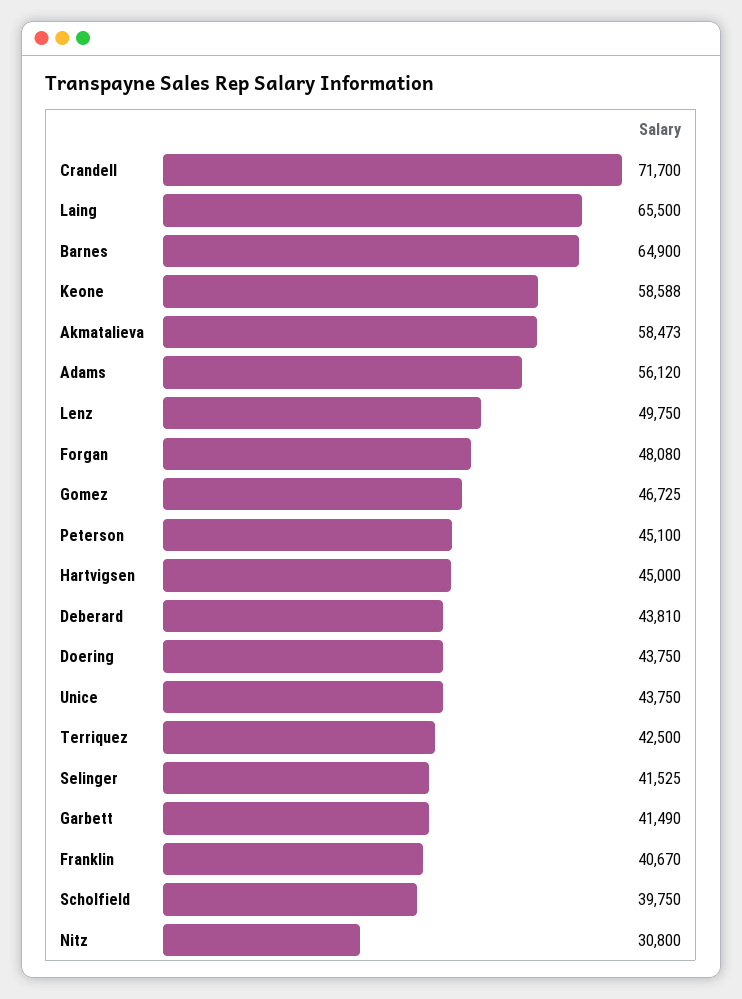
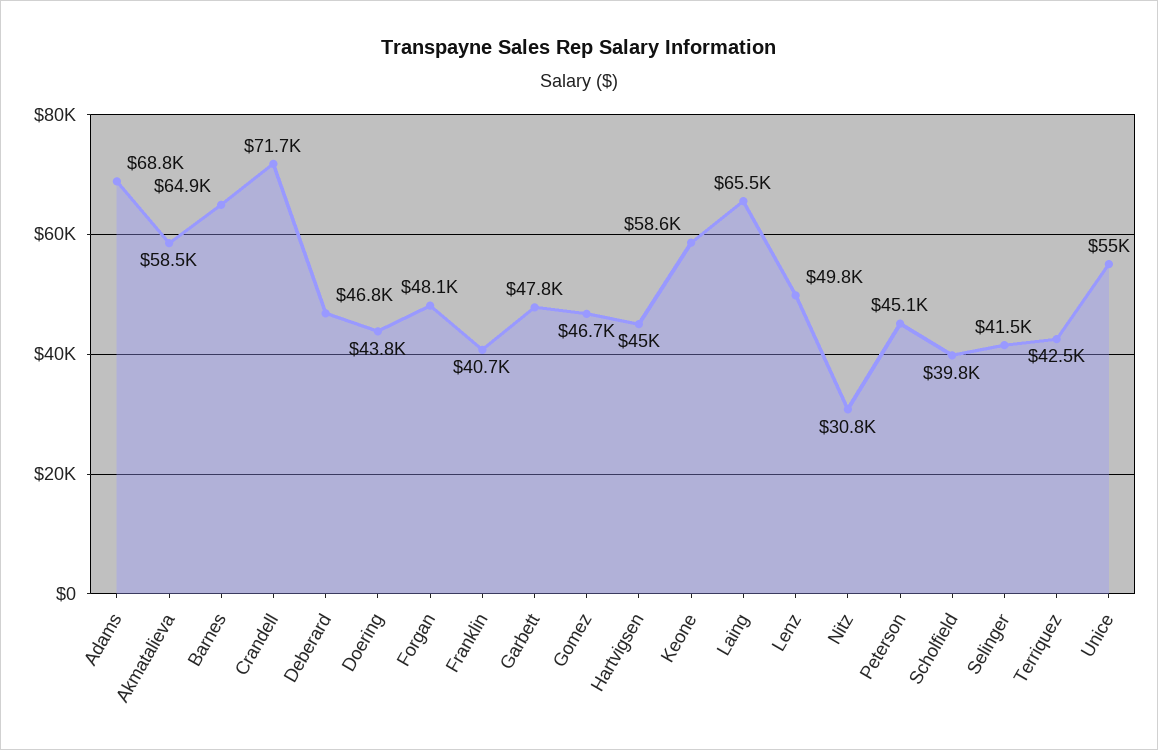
Adams: 56120 -> 68800
Deberard: 43810 -> 46800
Unice: 43750 -> 55000
Garbett: 41490 -> 47800

